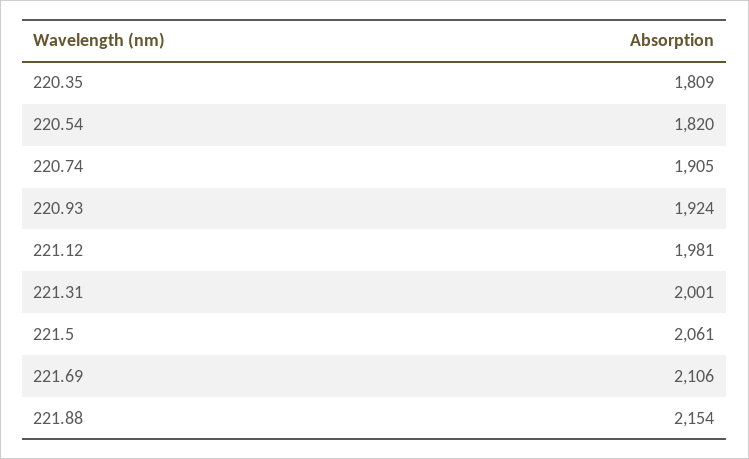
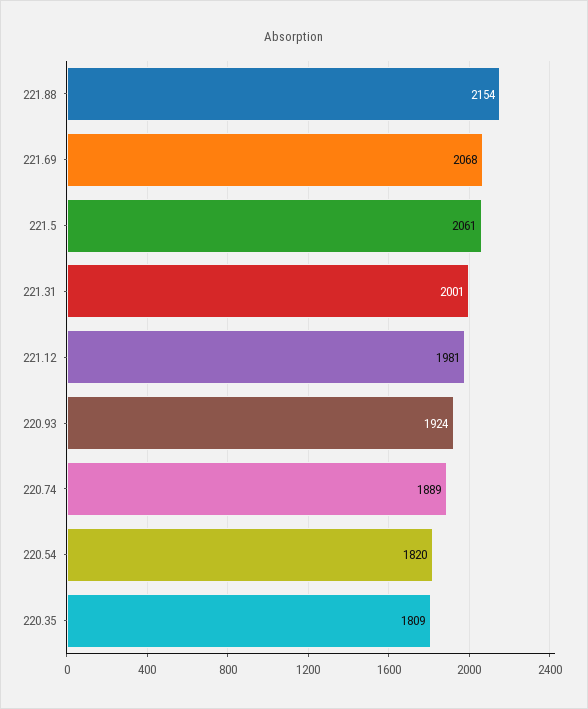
220.74: 1905 -> 1889
221.69: 2106 -> 2068

